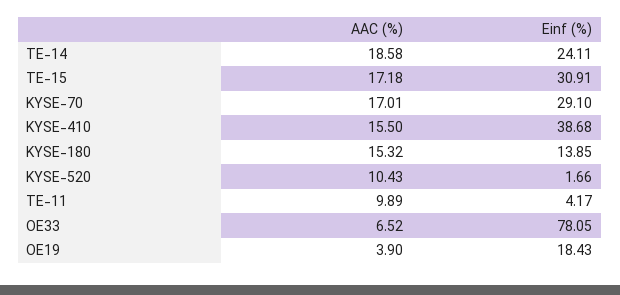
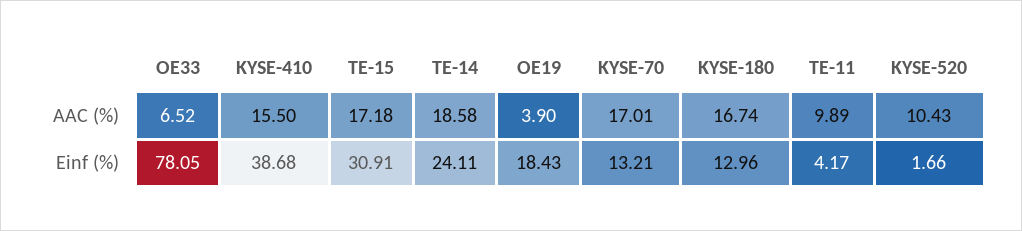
Einf (%), KYSE-70: 29.1 -> 13.21
AAC (%), KYSE-180: 15.32 -> 16.74
Einf (%), KYSE-180: 13.85 -> 12.96

